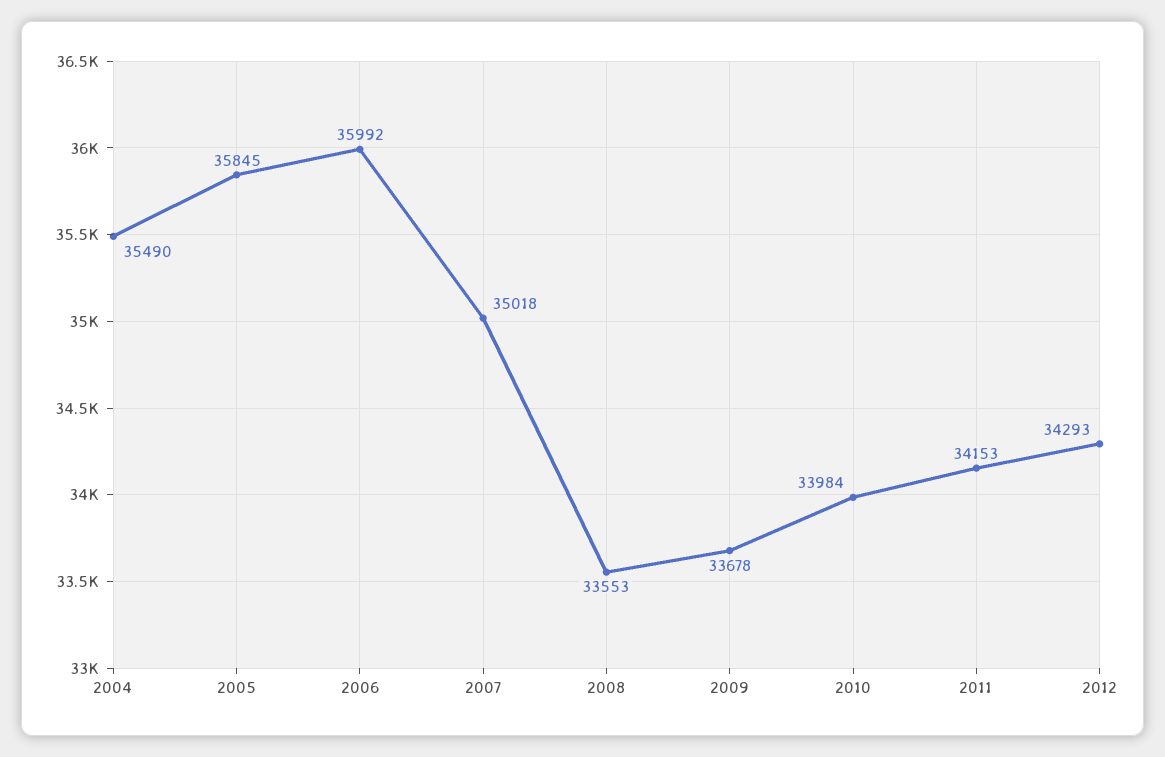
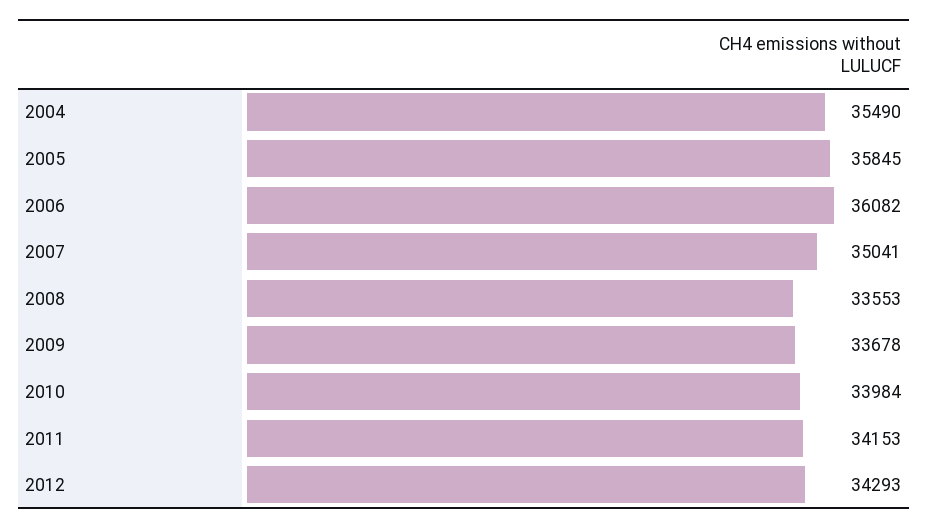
2006: 35992 -> 36082
2007: 35018 -> 35041

